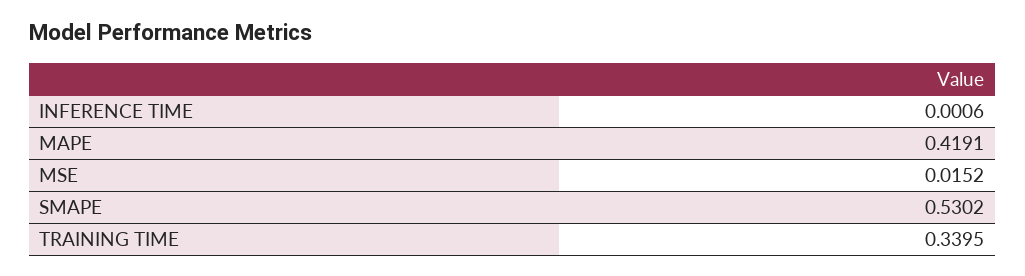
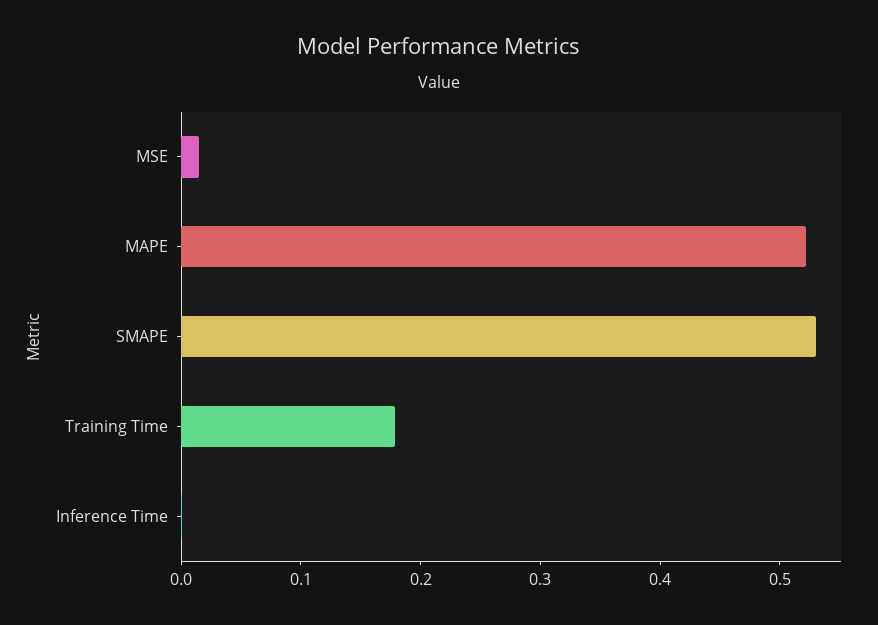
MAPE: 0.4191 -> 0.52
TRAINING TIME: 0.3395 -> 0.18

